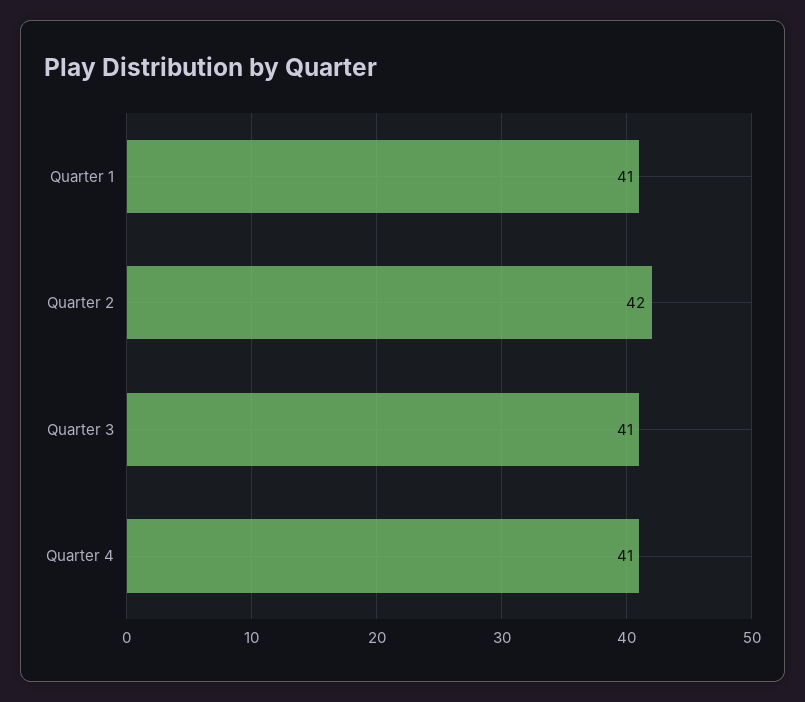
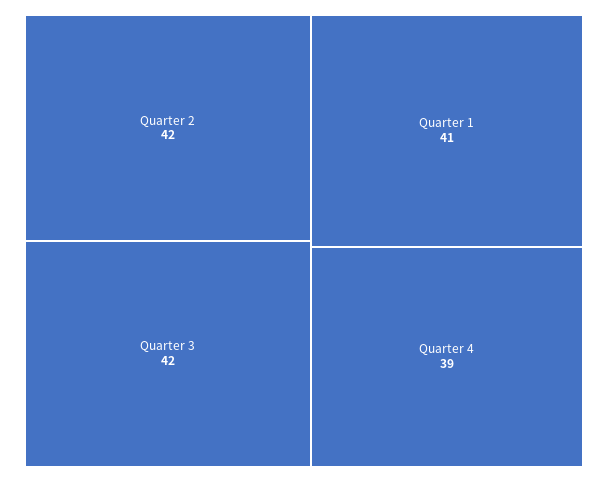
Quarter 3: 41 -> 42
Quarter 4: 41 -> 39

